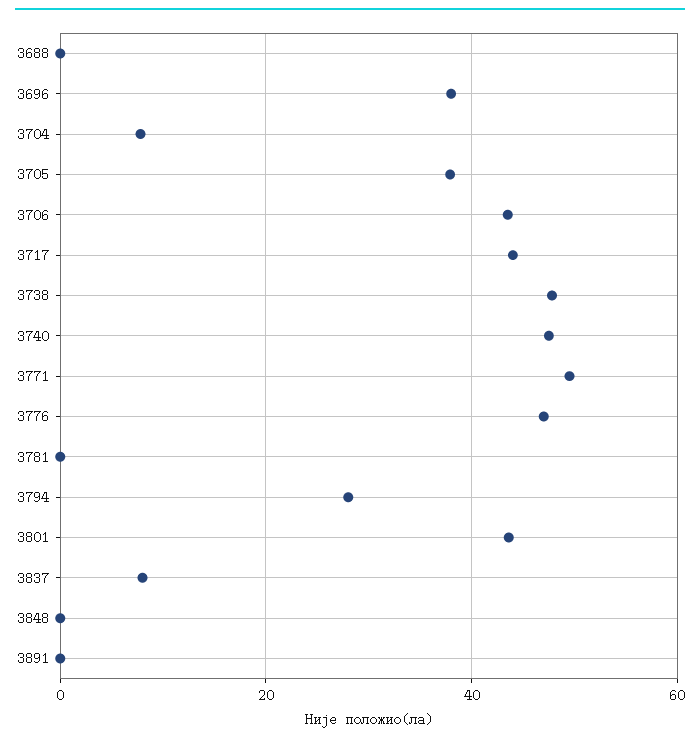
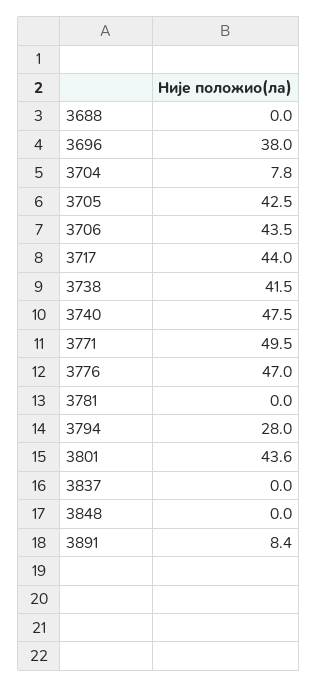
3705: 38 -> 42.5
3738: 48 -> 41.5
3837: 8 -> 0
3891: 0 -> 8.4

